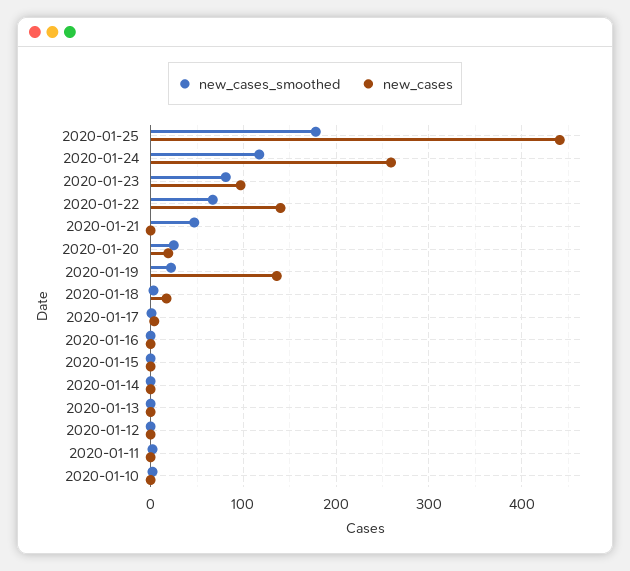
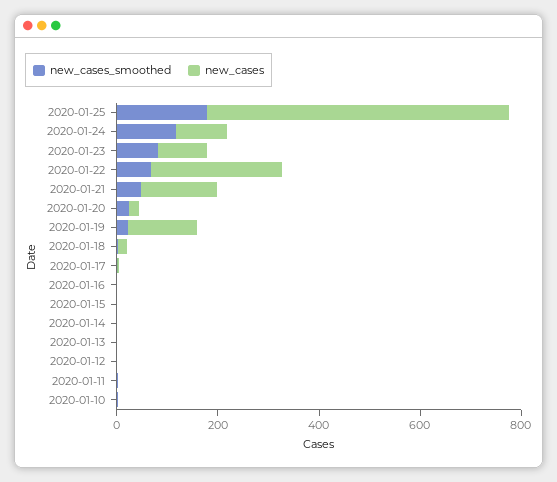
new_cases, 2020-01-25: 440 -> 600
new_cases, 2020-01-24: 260 -> 100
new_cases, 2020-01-22: 140 -> 250
new_cases, 2020-01-21: 0 -> 150

